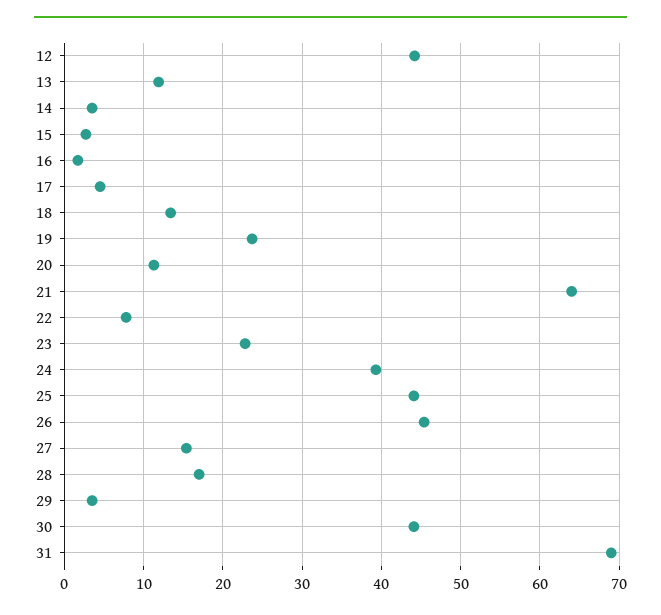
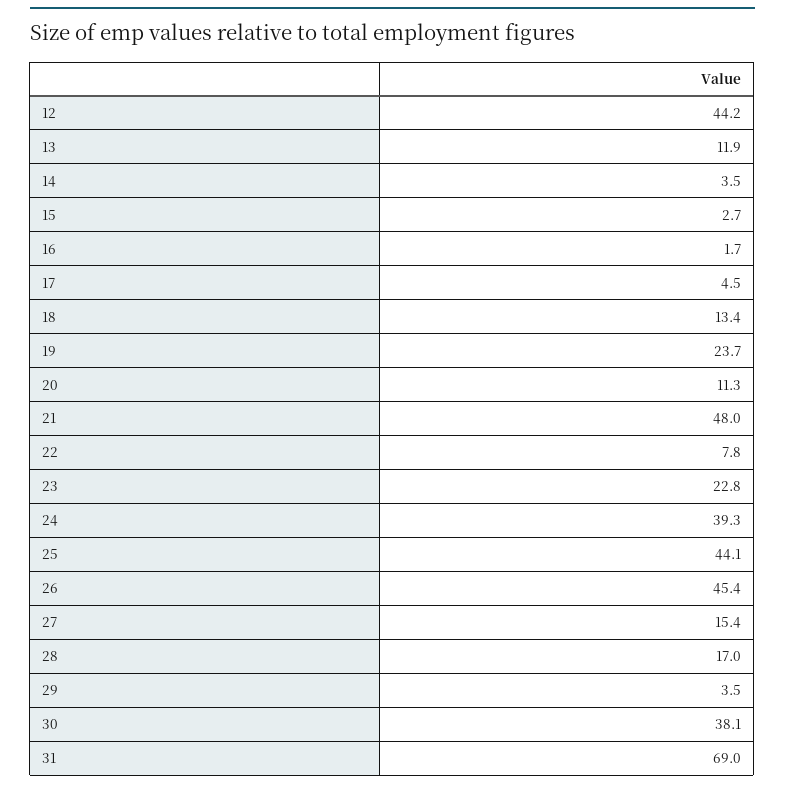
21: 64 -> 48
30: 44 -> 38.1

